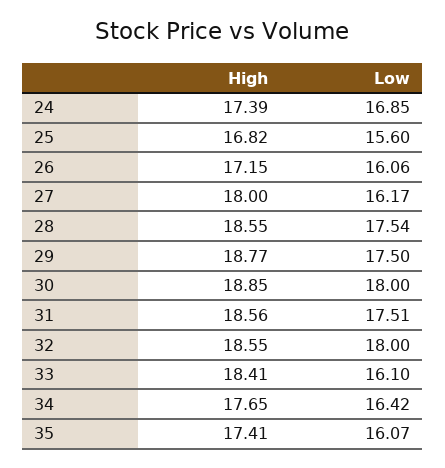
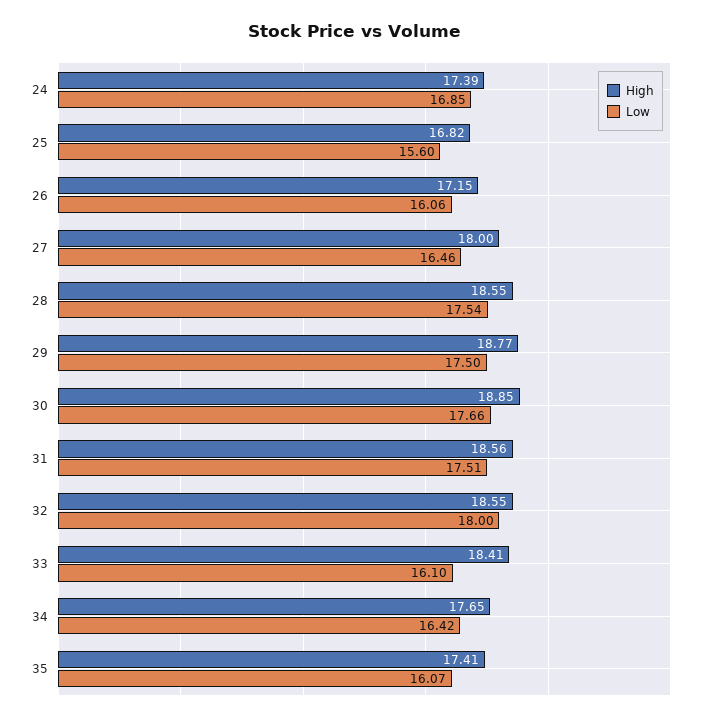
Low, 27: 16.17 -> 16.46
Low, 30: 18 -> 17.66

